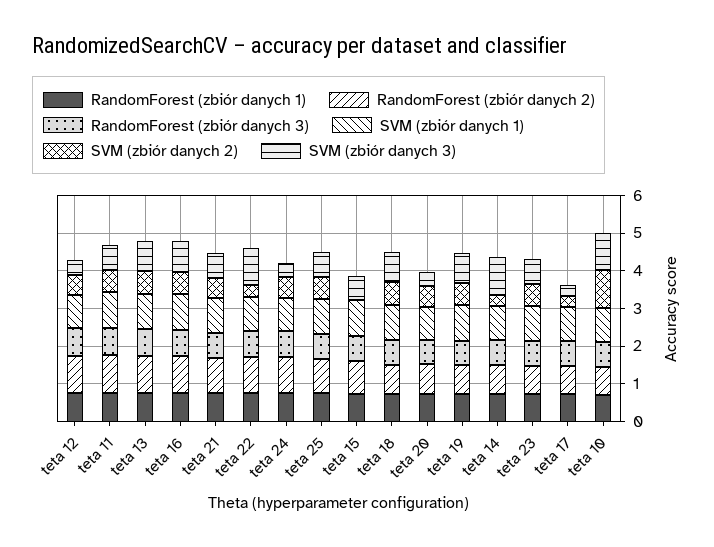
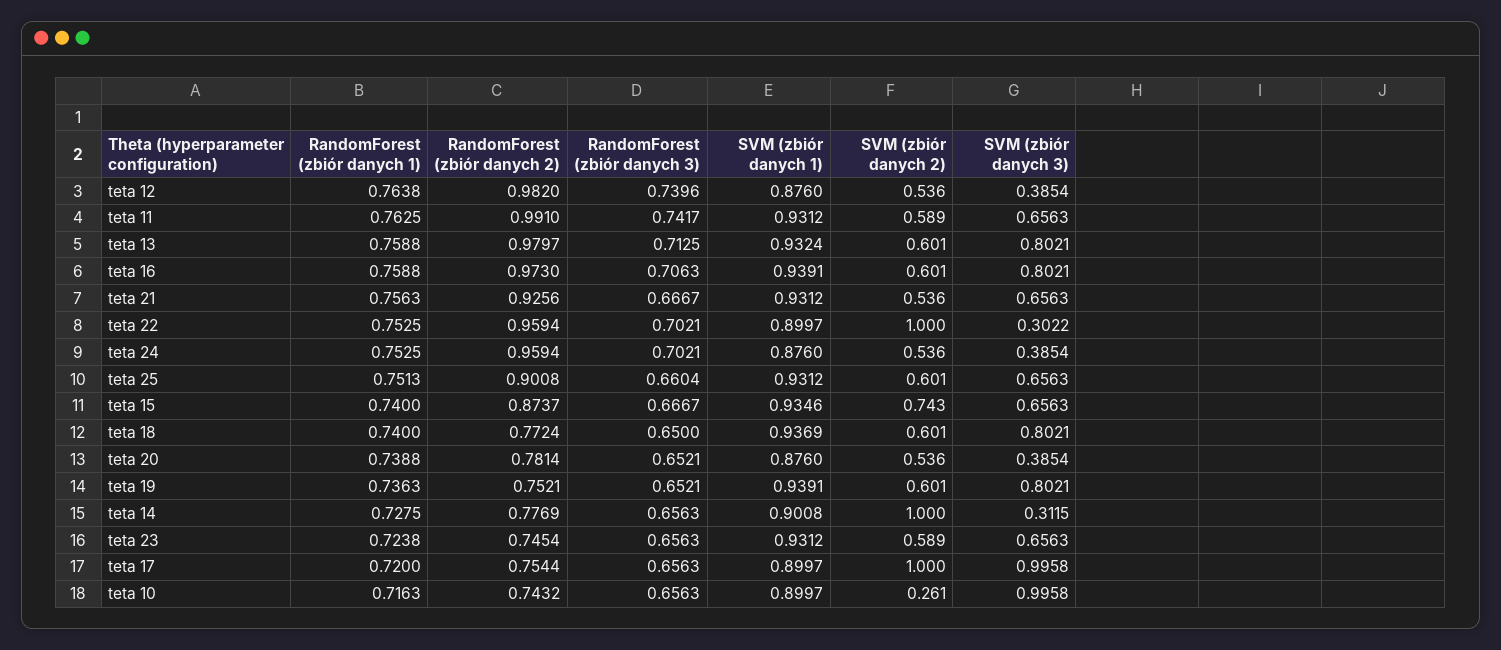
SVM (zbiór danych 2), teta 22: 0.25 -> 1
SVM (zbiór danych 3), teta 22: 1 -> 0.3022
SVM (zbiór danych 2), teta 15: 0 -> 0.743
SVM (zbiór danych 2), teta 14: 0.25 -> 1
SVM (zbiór danych 3), teta 14: 1 -> 0.3115
SVM (zbiór danych 2), teta 17: 0.25 -> 1
SVM (zbiór danych 3), teta 17: 0.25 -> 0.9958
SVM (zbiór danych 2), teta 10: 1 -> 0.261

